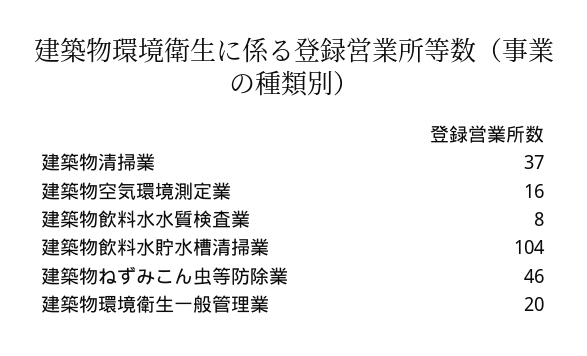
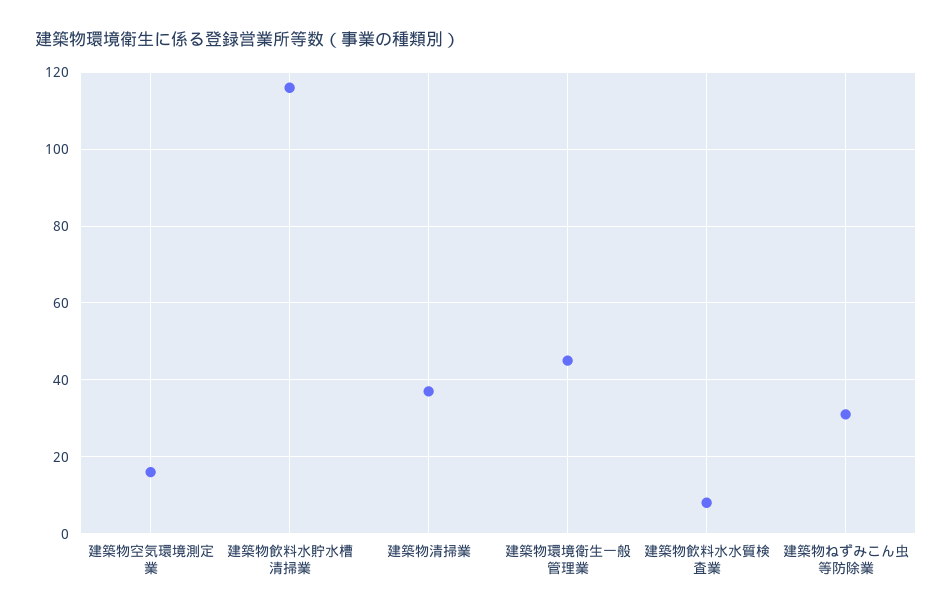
建築物飲料水貯水槽清掃業: 104 -> 115
建築物ねずみこん虫等防除業: 46 -> 30
建築物環境衛生一般管理業: 20 -> 45

